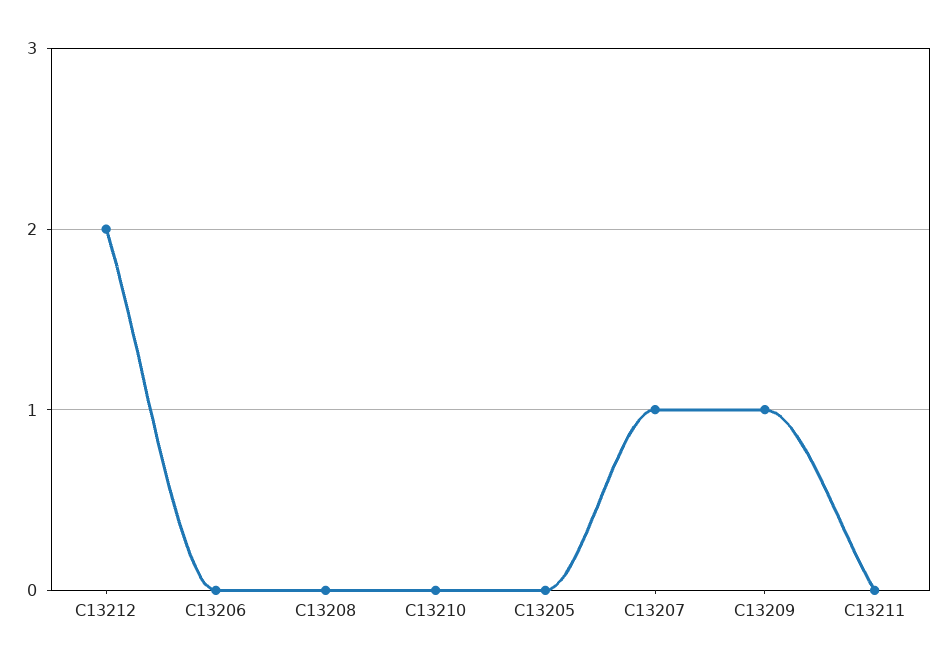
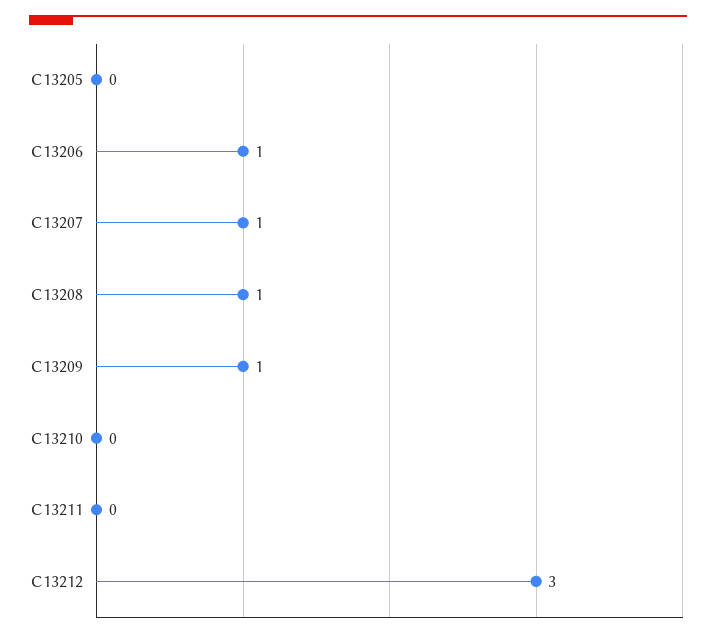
C13212: 2 -> 3
C13206: 0 -> 1
C13208: 0 -> 1

